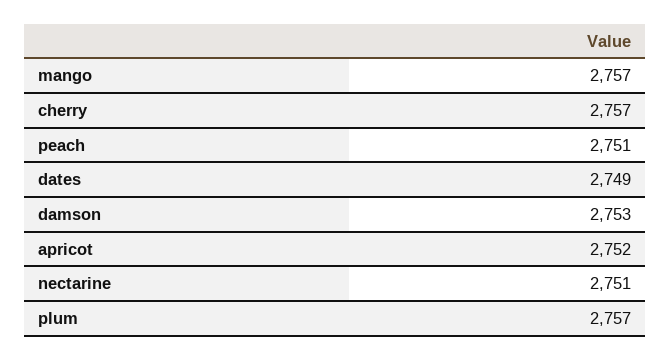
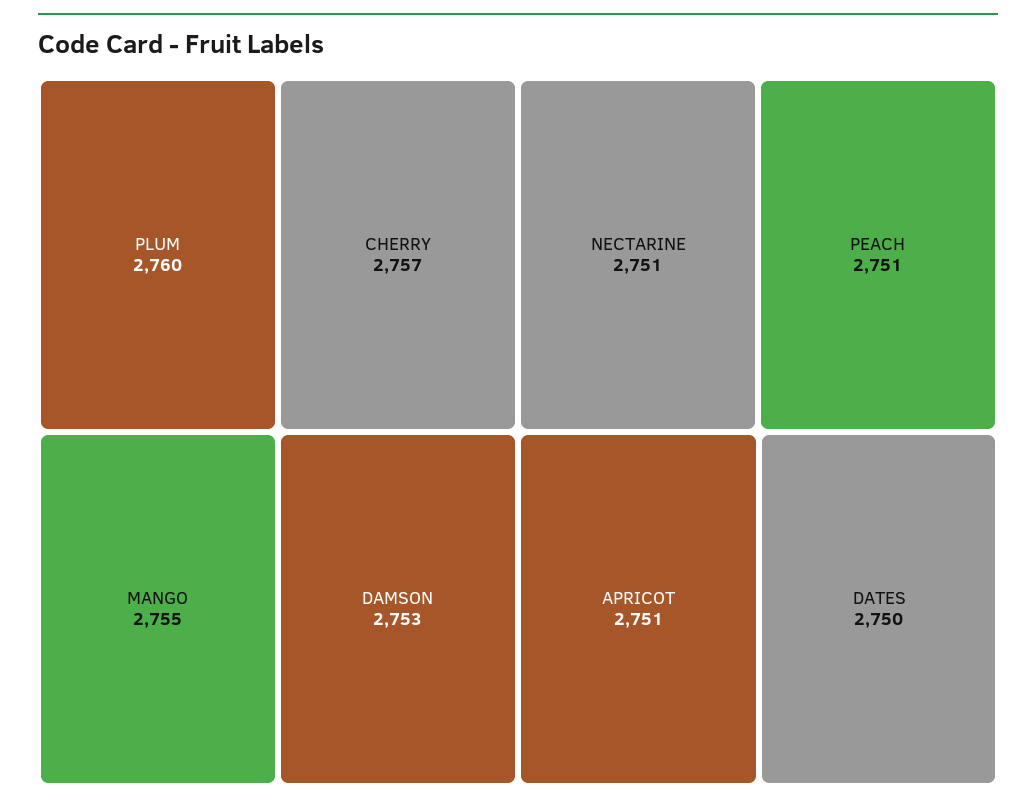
mango: 2757 -> 2755
dates: 2749 -> 2750
apricot: 2752 -> 2751
plum: 2757 -> 2760

